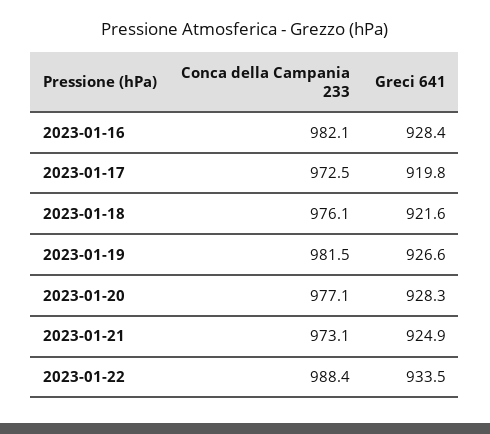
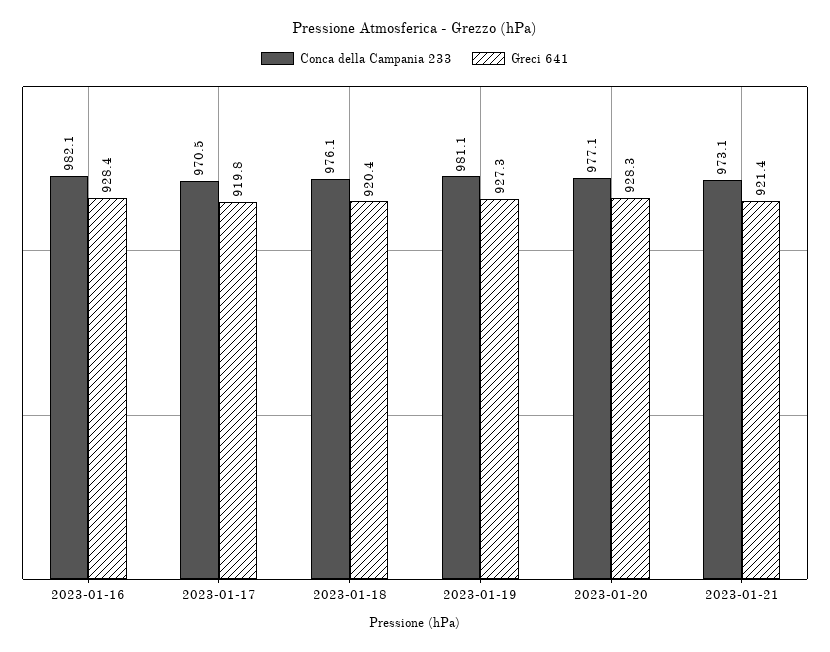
Conca della Campania 233, 2023-01-17: 972.5 -> 970.5
Greci 641, 2023-01-18: 921.6 -> 920.4
Conca della Campania 233, 2023-01-19: 981.5 -> 981.1
Greci 641, 2023-01-19: 926.6 -> 927.3
Greci 641, 2023-01-21: 924.9 -> 921.4
Conca della Campania 233, 2023-01-22: 988.4 -> none
Greci 641, 2023-01-22: 933.5 -> none

